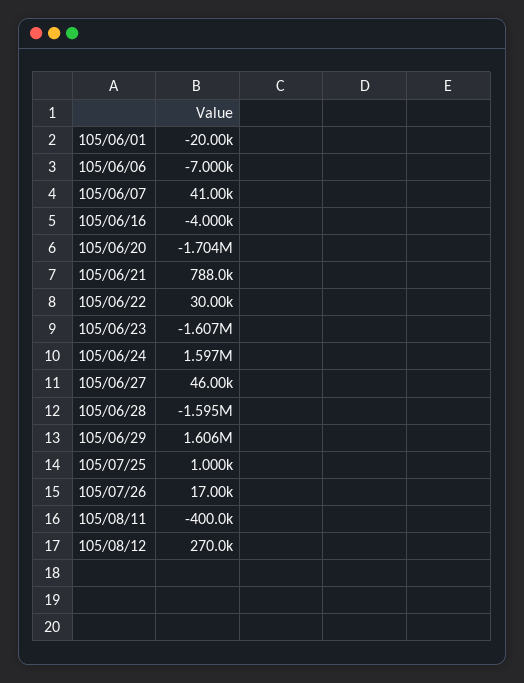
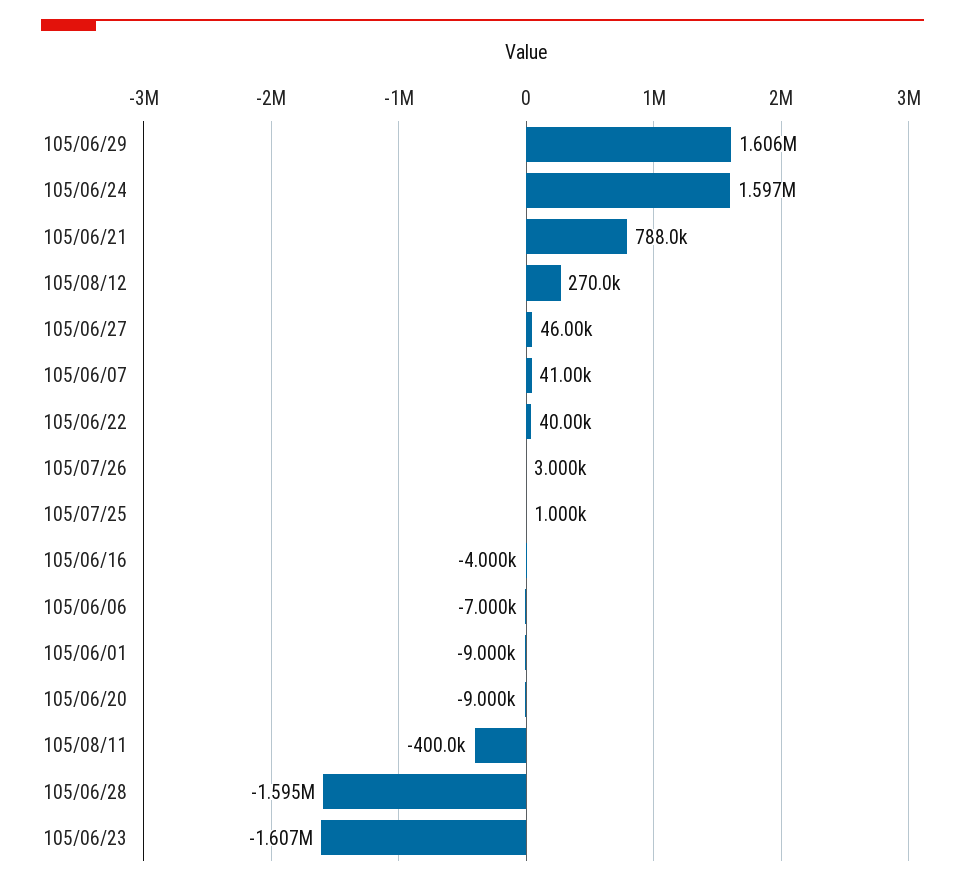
105/06/01: -20000 -> -9000
105/06/20: -1704000 -> -9000
105/06/22: 30000 -> 40000
105/07/26: 17000 -> 3000

